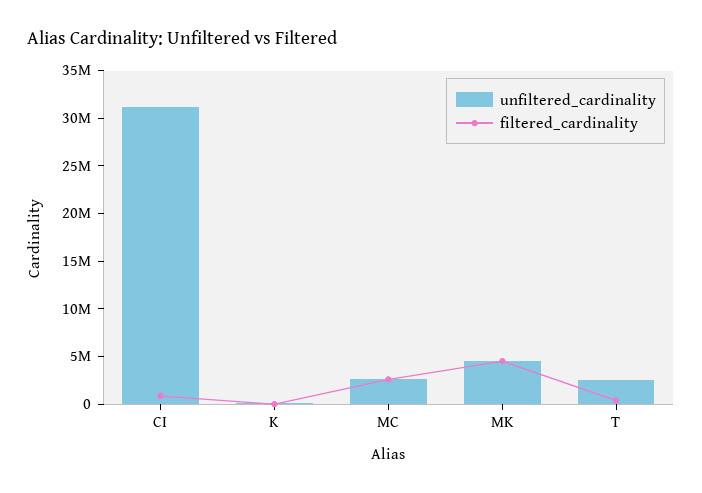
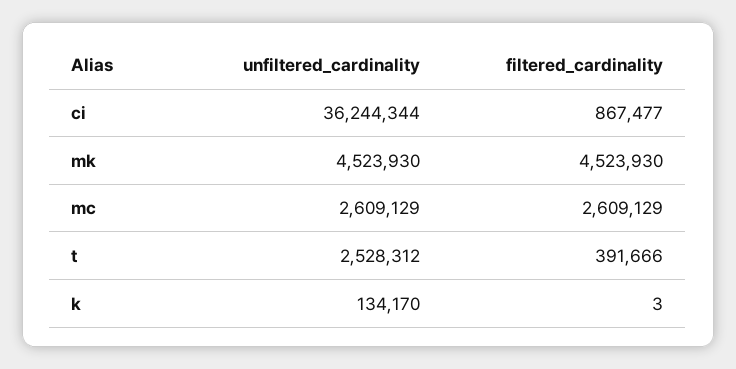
unfiltered_cardinality, CI: 31000000 -> 36244344

